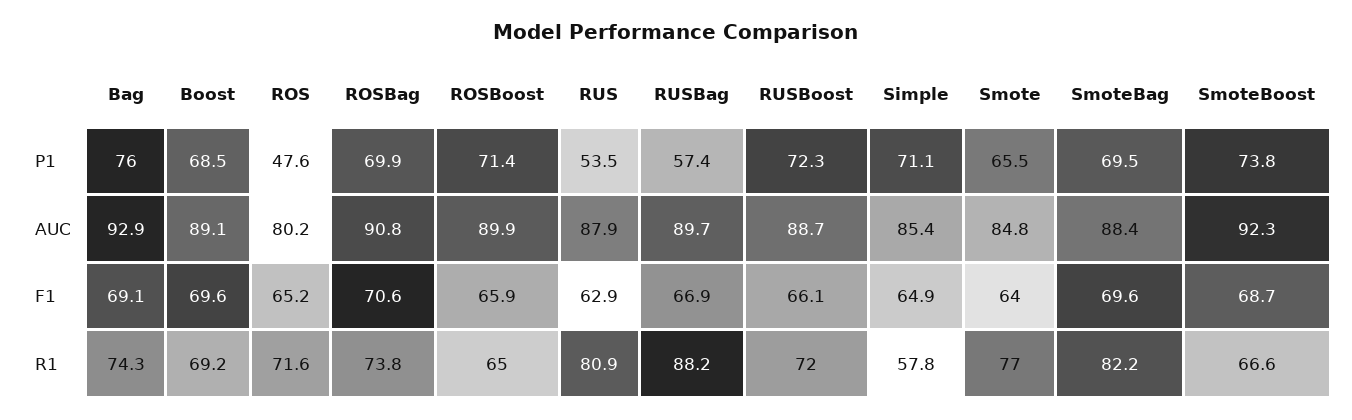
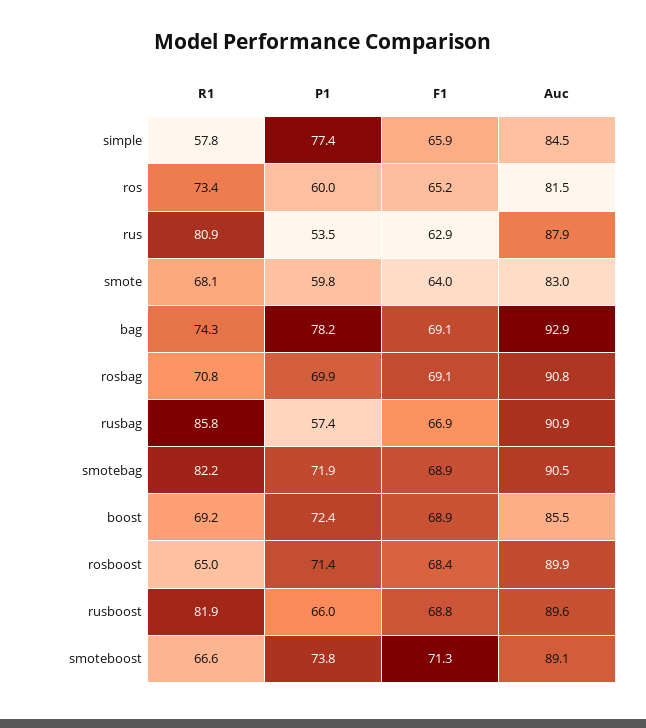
Bag, P1: 76 -> 78.2
Boost, P1: 68.5 -> 72.4
ROS, P1: 47.6 -> 60
RUSBoost, P1: 72.3 -> 66
Simple, P1: 71.1 -> 77.4
Smote, P1: 65.5 -> 59.8
SmoteBag, P1: 69.5 -> 71.9
Boost, AUC: 89.1 -> 85.5
ROS, AUC: 80.2 -> 81.5
RUSBag, AUC: 89.7 -> 90.9
RUSBoost, AUC: 88.7 -> 89.6
Simple, AUC: 85.4 -> 84.5
Smote, AUC: 84.8 -> 83
SmoteBag, AUC: 88.4 -> 90.5
SmoteBoost, AUC: 92.3 -> 89.1
Boost, F1: 69.6 -> 68.9
ROSBag, F1: 70.6 -> 69.1
ROSBoost, F1: 65.9 -> 68.4
RUSBoost, F1: 66.1 -> 68.8
Simple, F1: 64.9 -> 65.9
SmoteBag, F1: 69.6 -> 68.9
SmoteBoost, F1: 68.7 -> 71.3
ROS, R1: 71.6 -> 73.4
ROSBag, R1: 73.8 -> 70.8
RUSBag, R1: 88.2 -> 85.8
RUSBoost, R1: 72 -> 81.9
Smote, R1: 77 -> 68.1

